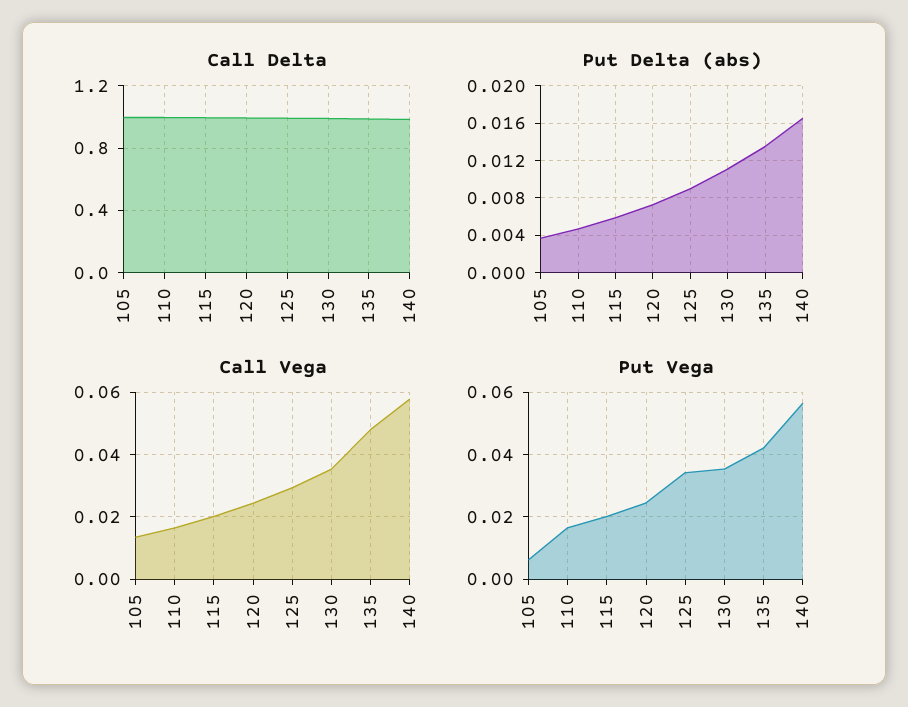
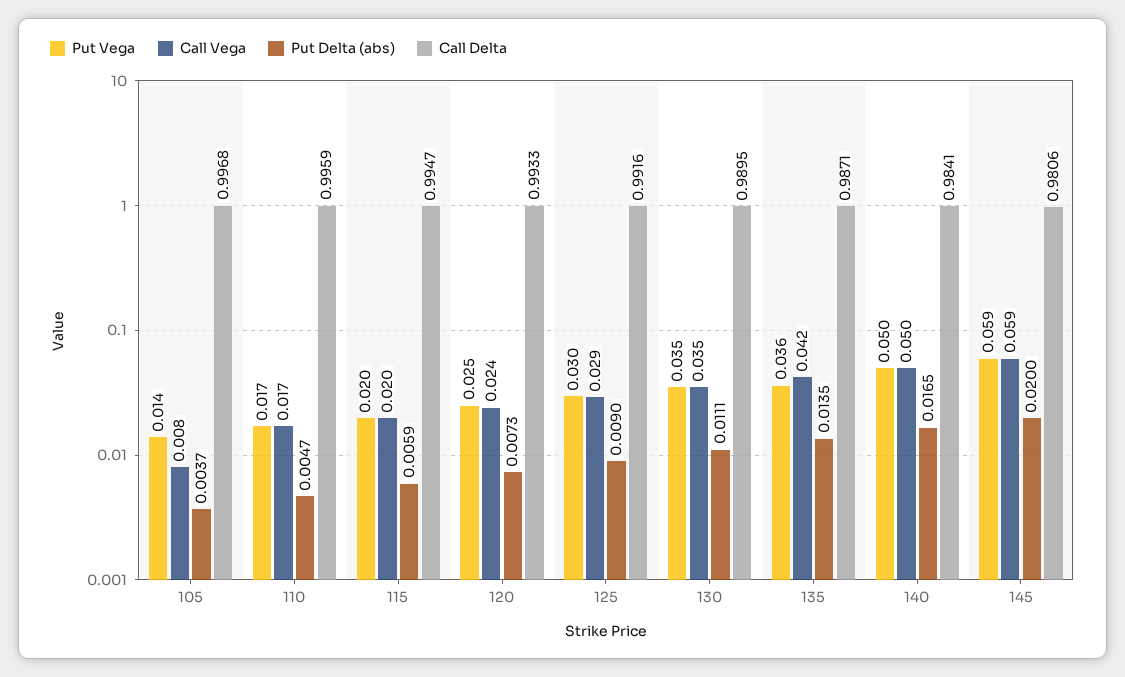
Call Vega, 105: 0.014 -> 0.008
Call Vega, 135: 0.048 -> 0.042
Call Vega, 140: 0.058 -> 0.05
Put Vega, 105: 0.006 -> 0.014
Put Vega, 125: 0.034 -> 0.03
Put Vega, 135: 0.042 -> 0.036
Put Vega, 140: 0.056 -> 0.05
Put Vega, 145: none -> 0.059
Call Vega, 145: none -> 0.059
Put Delta (abs), 145: none -> 0.02
Call Delta, 145: none -> 0.9806

